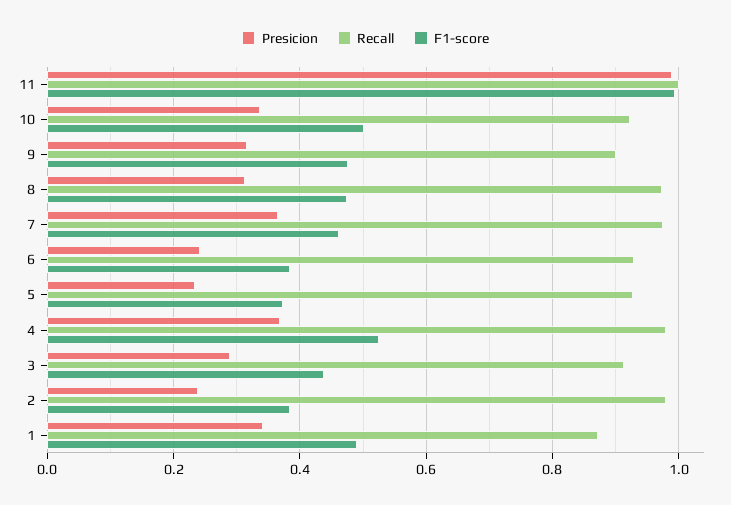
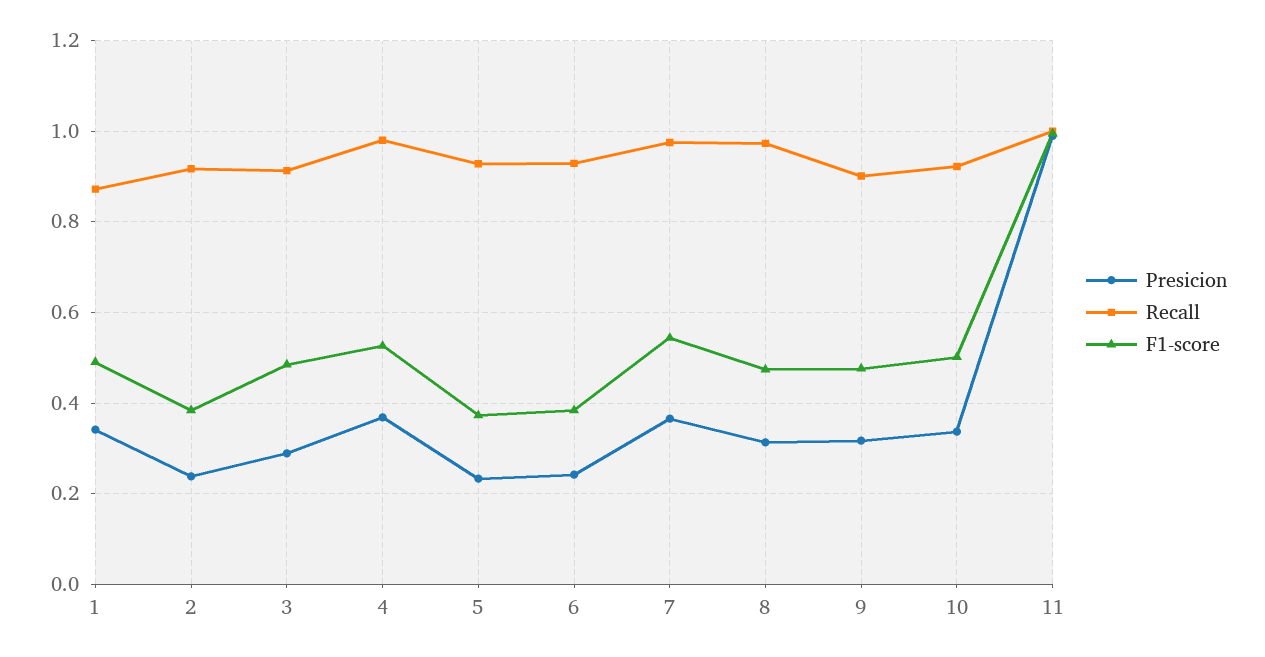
F1-score, 7: 0.46 -> 0.54
F1-score, 3: 0.44 -> 0.48
Recall, 2: 0.98 -> 0.92

